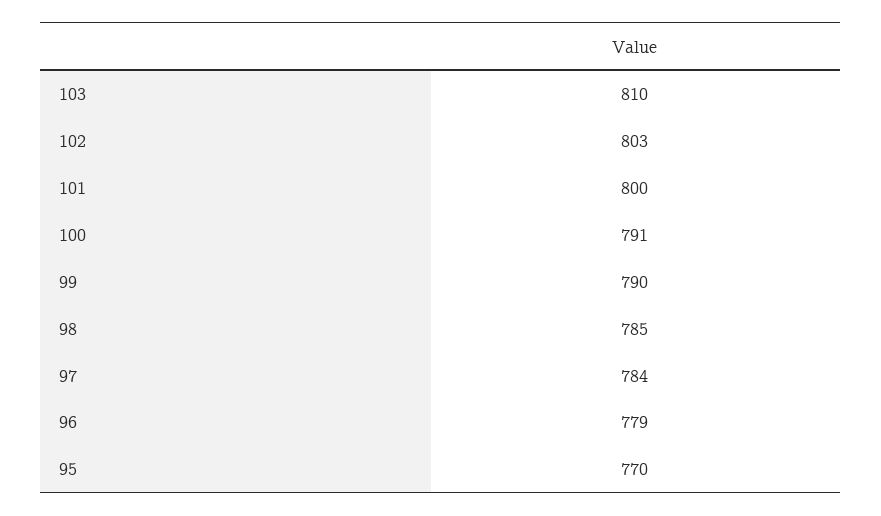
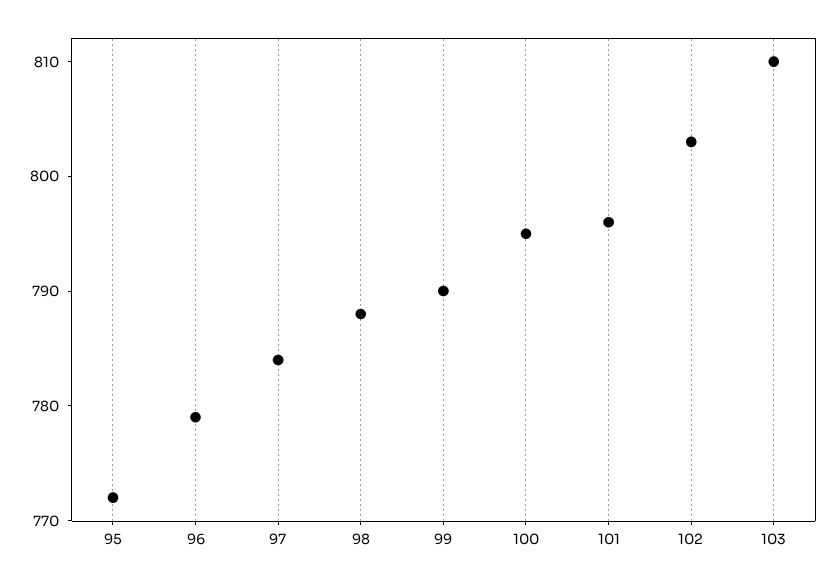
101: 800 -> 796
100: 791 -> 795
98: 785 -> 788
95: 770 -> 772

